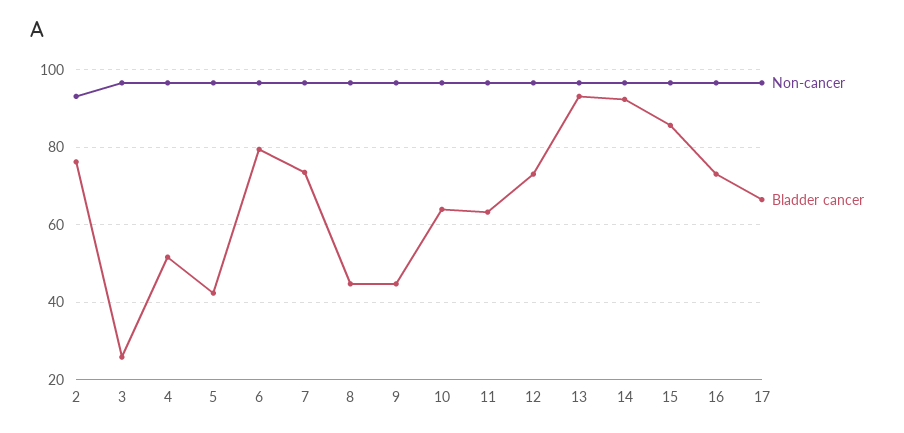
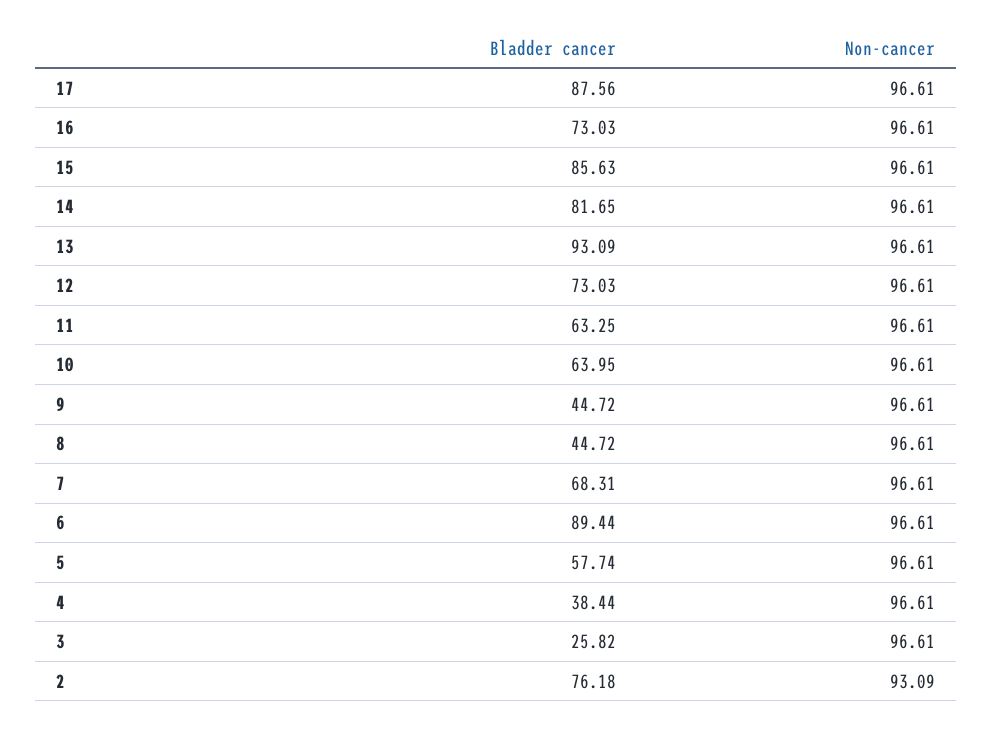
Bladder cancer, 4: 52 -> 38.44
Bladder cancer, 5: 42 -> 57.74
Bladder cancer, 6: 80 -> 89.44
Bladder cancer, 7: 74 -> 68.31
Bladder cancer, 14: 92 -> 81.65
Bladder cancer, 17: 66 -> 87.56

